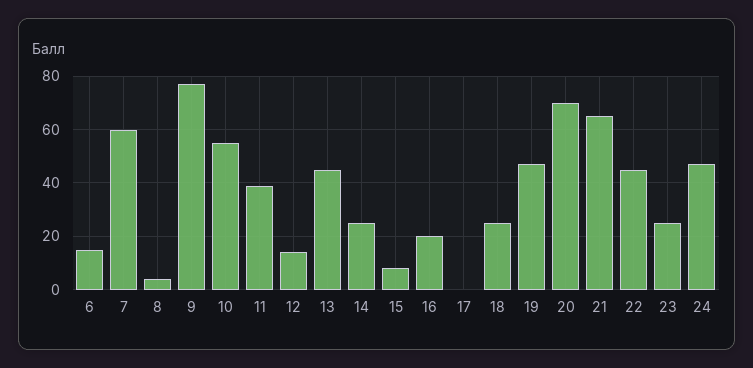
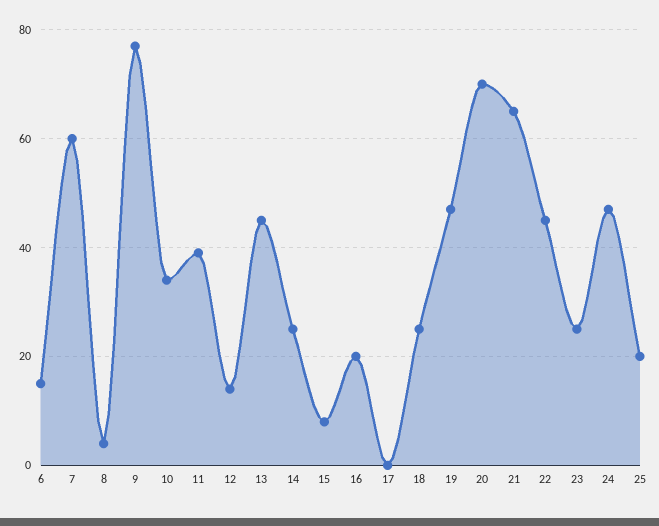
10: 55 -> 35
25: none -> 20

